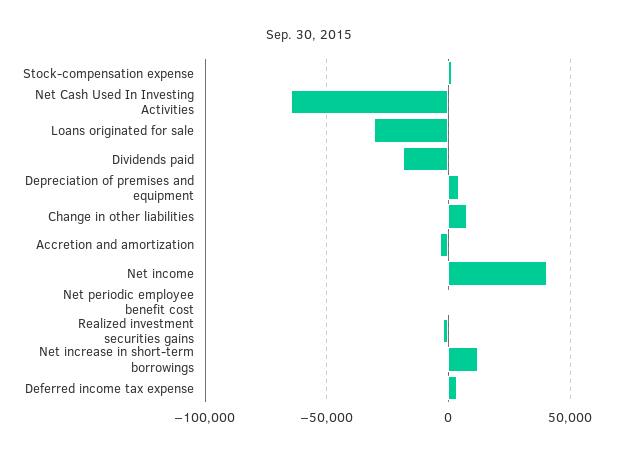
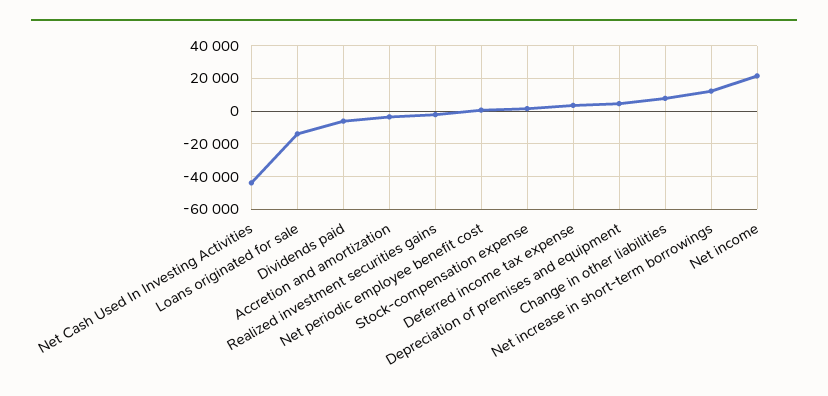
Net Cash Used In Investing Activities: -65000 -> -45000
Loans originated for sale: -30000 -> -15000
Dividends paid: -20000 -> -5000
Net income: 40000 -> 20000

